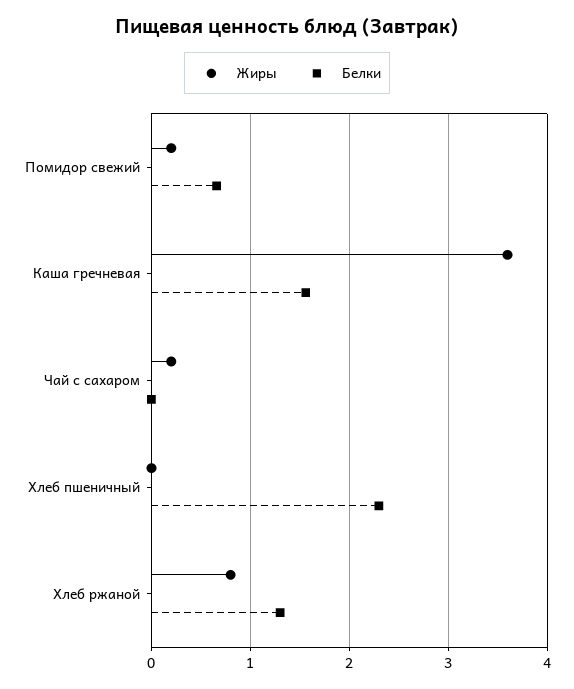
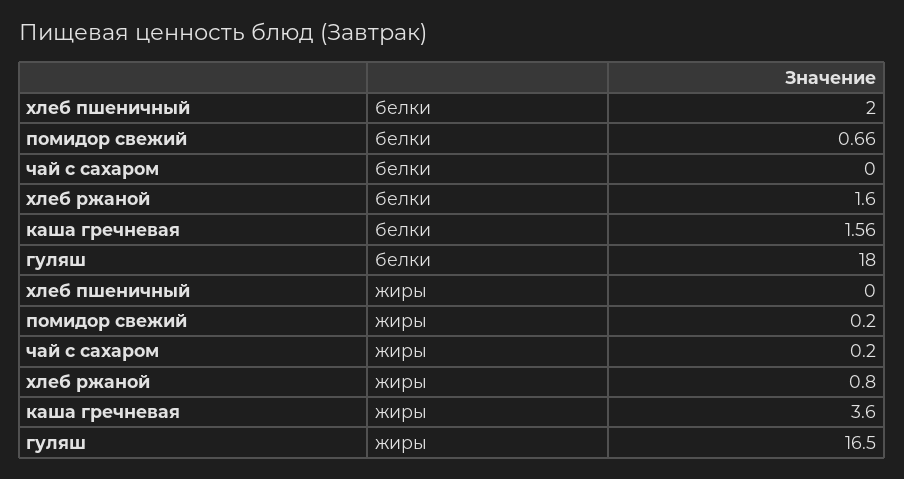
Белки, Хлеб пшеничный: 2.3 -> 2
Белки, Хлеб ржаной: 1.3 -> 1.6
Белки, гуляш: none -> 18
Жиры, гуляш: none -> 16.5

